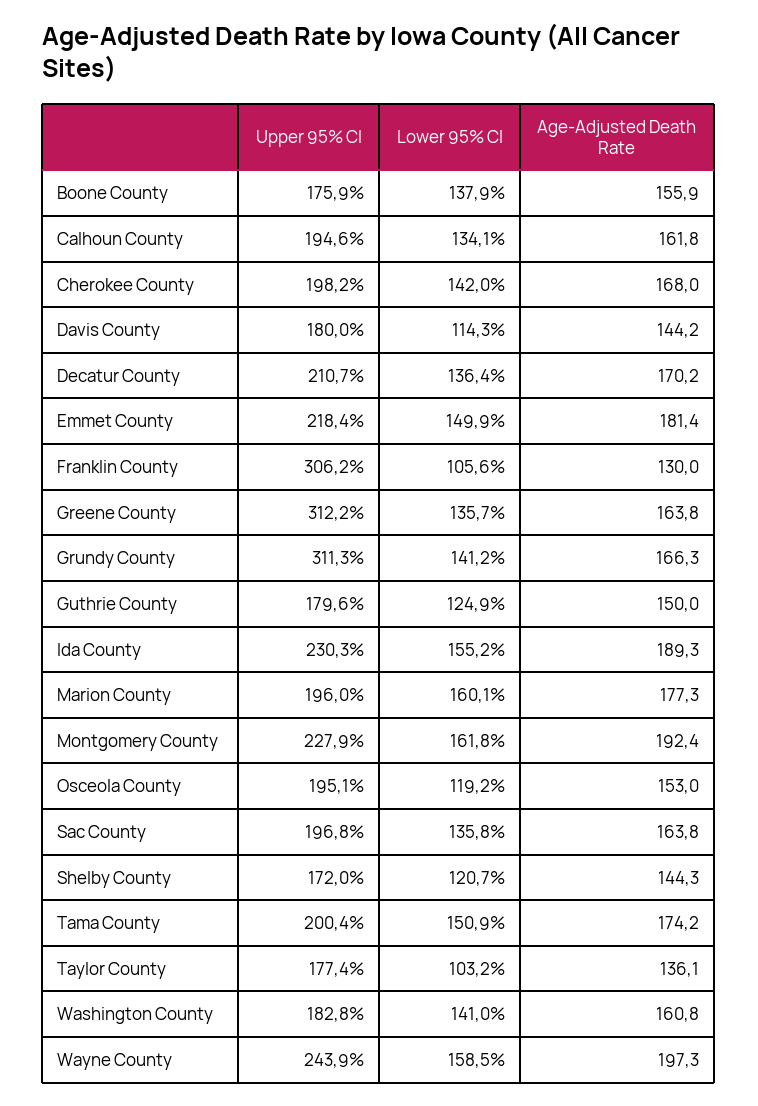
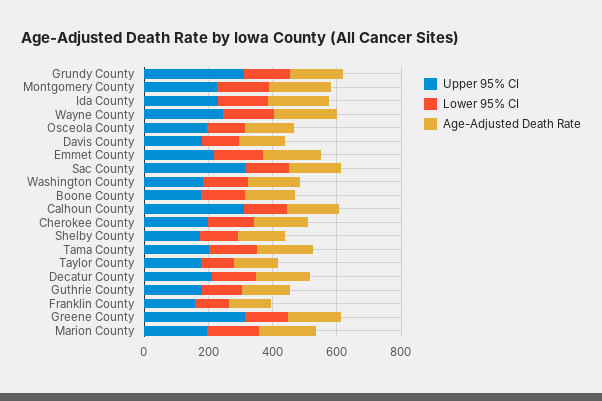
Upper 95% CI, Calhoun County: 194.6 -> 300
Upper 95% CI, Franklin County: 306.2 -> 150
Upper 95% CI, Sac County: 196.8 -> 300

